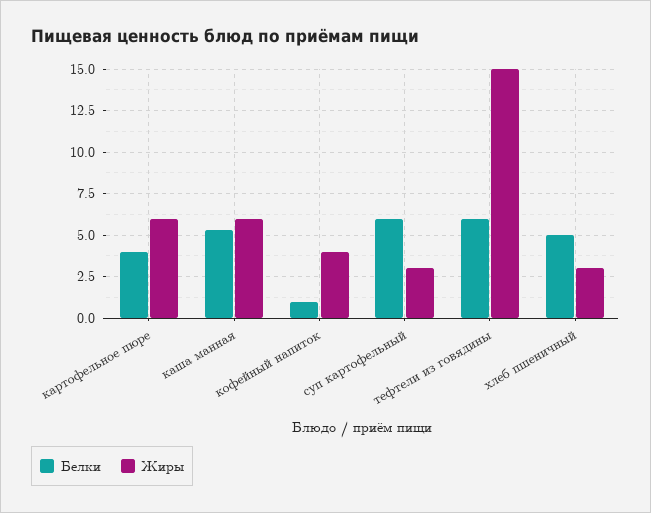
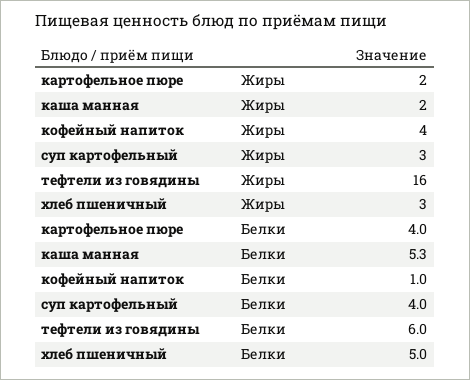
Жиры, картофельное пюре: 6 -> 2
Жиры, каша манная: 6 -> 2
Белки, суп картофельный: 6 -> 4
Жиры, тефтели из говядины: 15 -> 16

